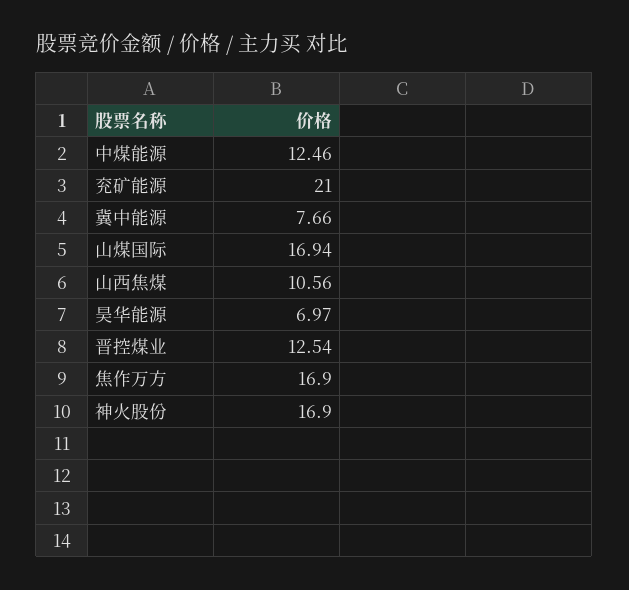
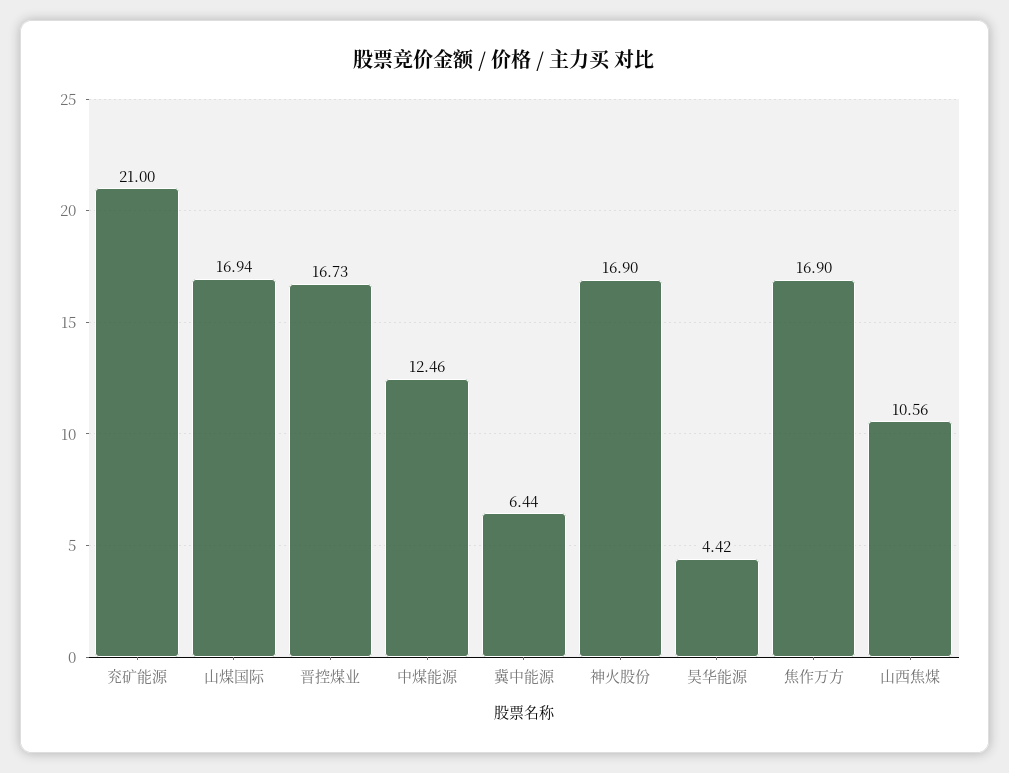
冀中能源: 7.66 -> 6.44
昊华能源: 6.97 -> 4.42
晋控煤业: 12.54 -> 16.73

